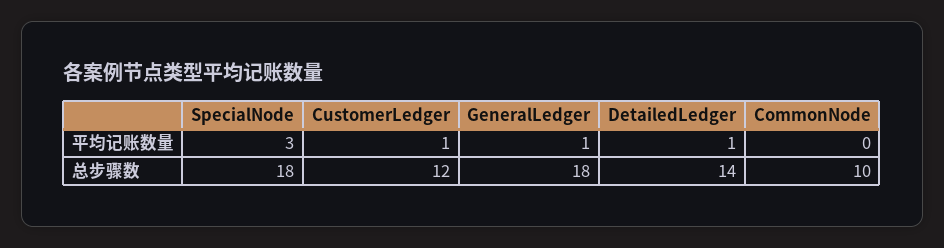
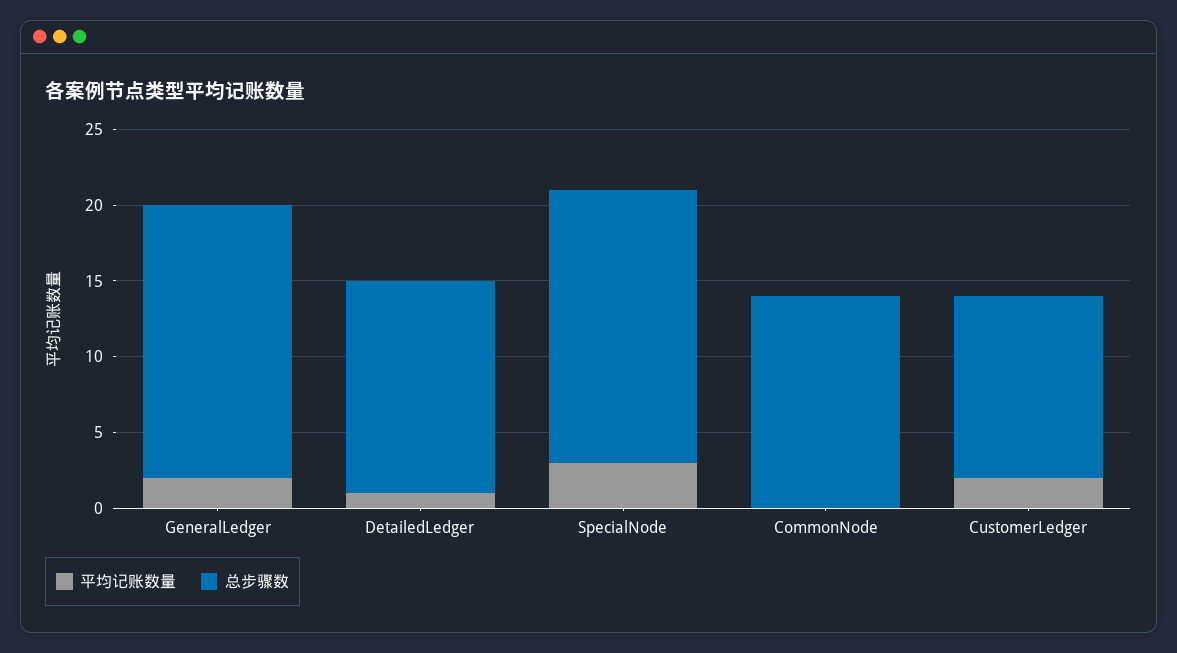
平均记账数量, CustomerLedger: 1 -> 2
平均记账数量, GeneralLedger: 1 -> 2
总步骤数, CommonNode: 10 -> 14

